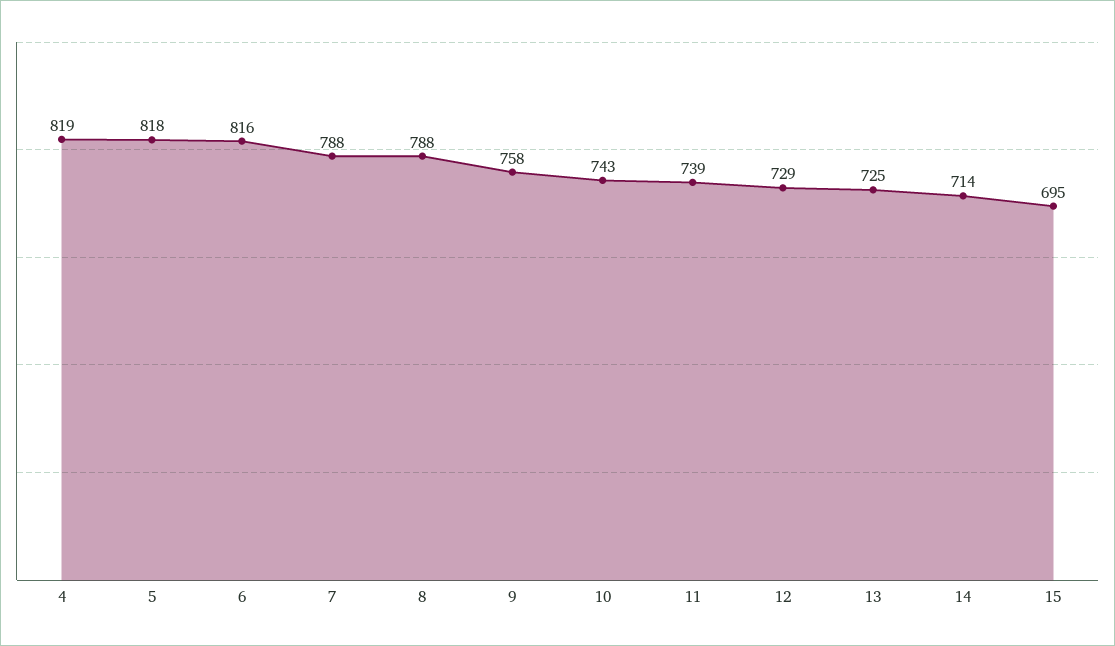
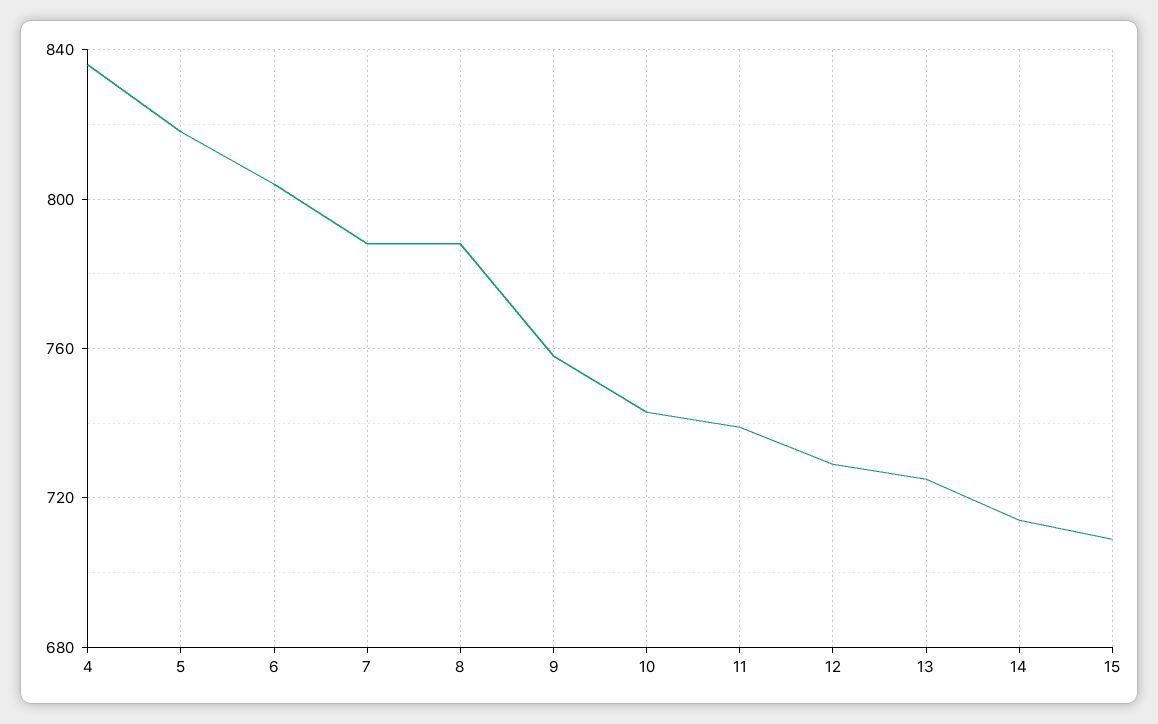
4: 819 -> 835
6: 816 -> 805
15: 695 -> 710

